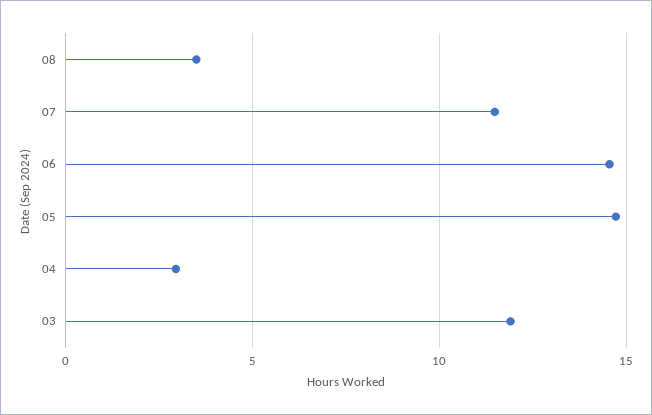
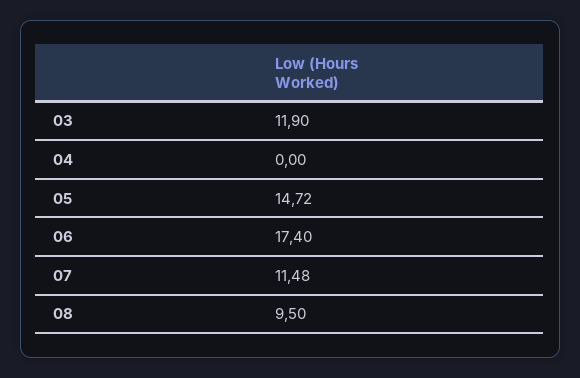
08: 3.5 -> 9.5
06: 14.5 -> 17.4
04: 3 -> 0

